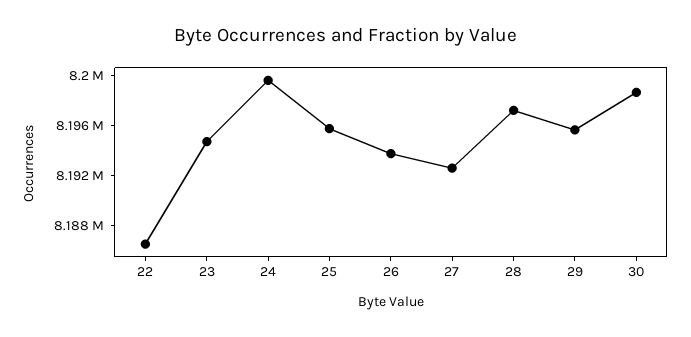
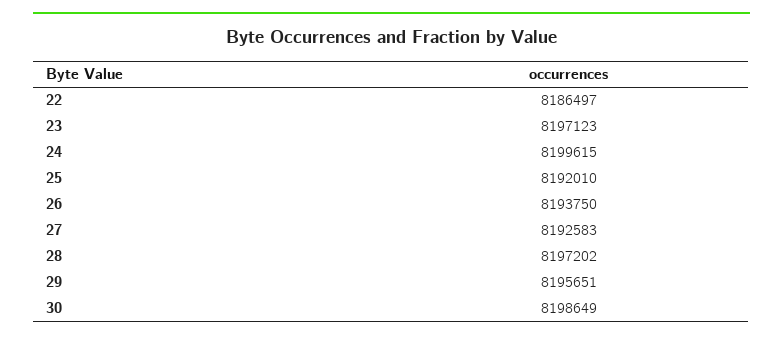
23: 8195000 -> 8197123
25: 8196000 -> 8192010

